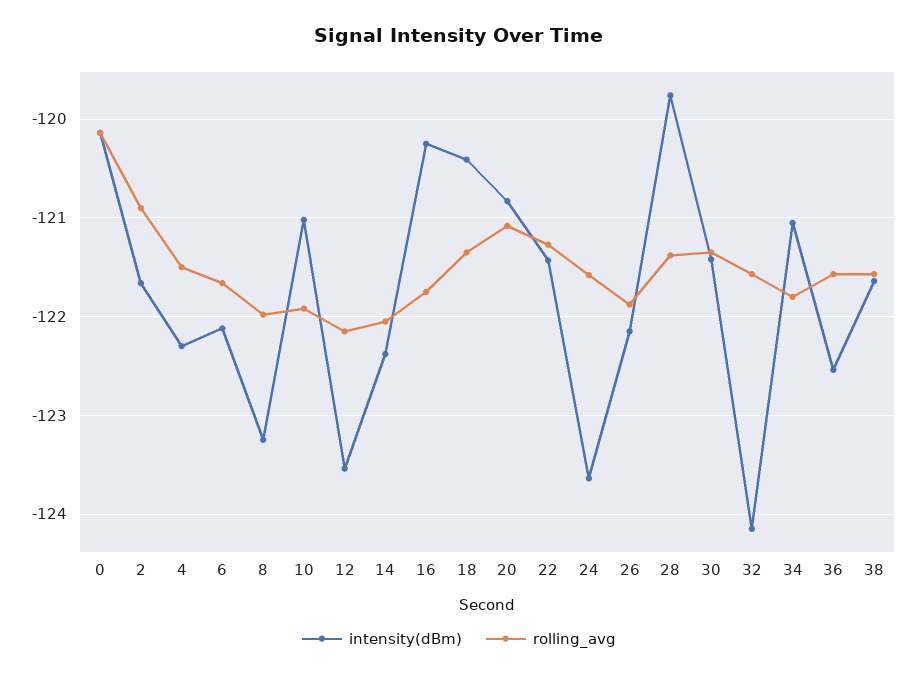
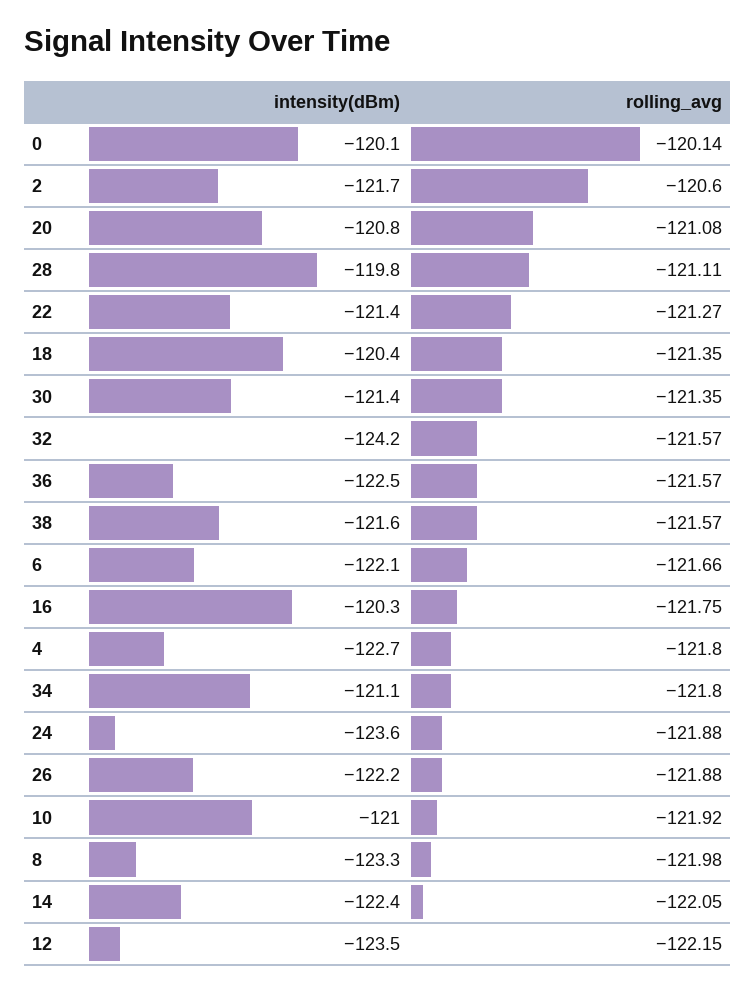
rolling_avg, 2: -120.9 -> -120.6
intensity(dBm), 4: -122.3 -> -122.7
rolling_avg, 4: -121.5 -> -121.8
rolling_avg, 24: -121.6 -> -121.88
rolling_avg, 28: -121.4 -> -121.11

